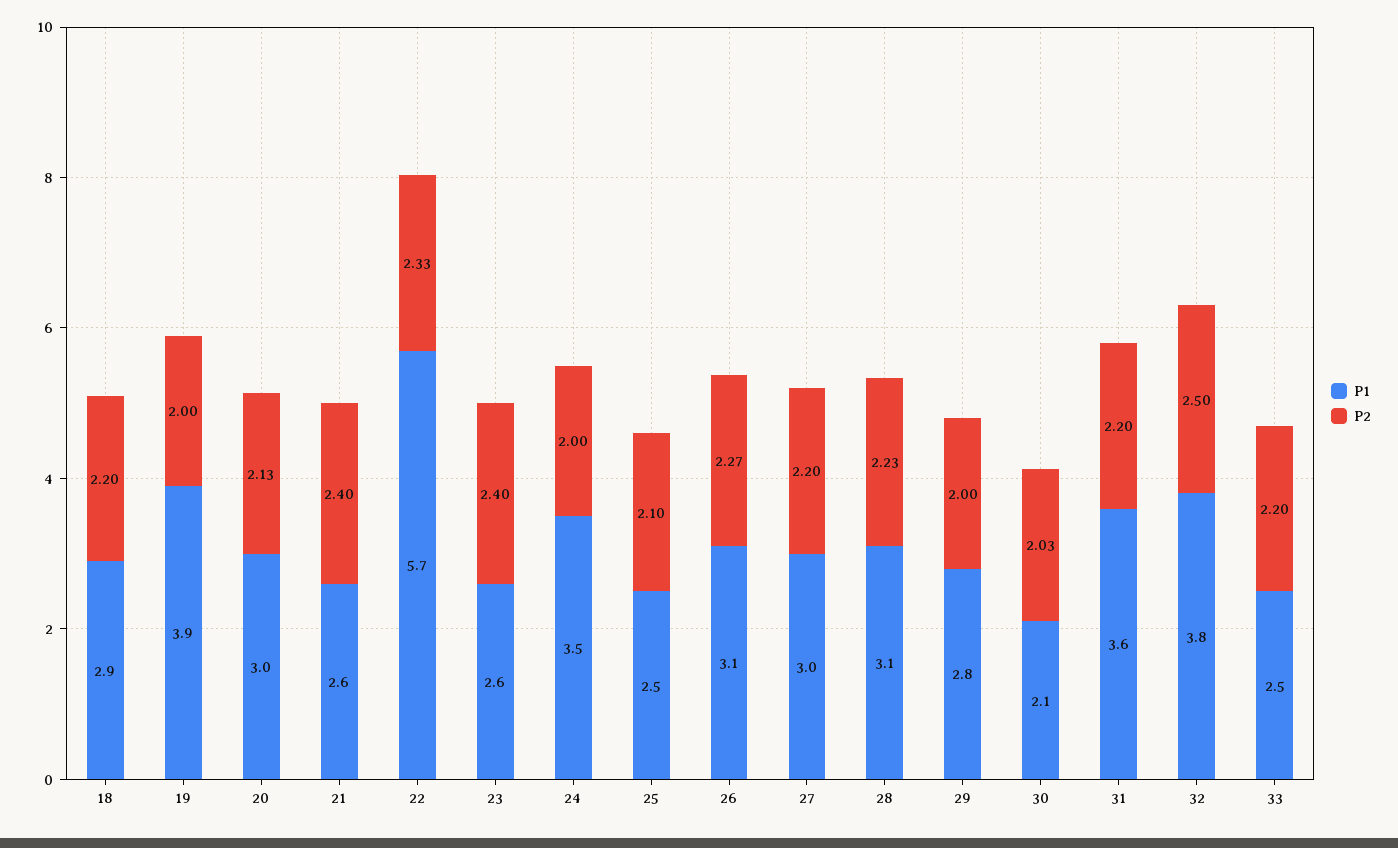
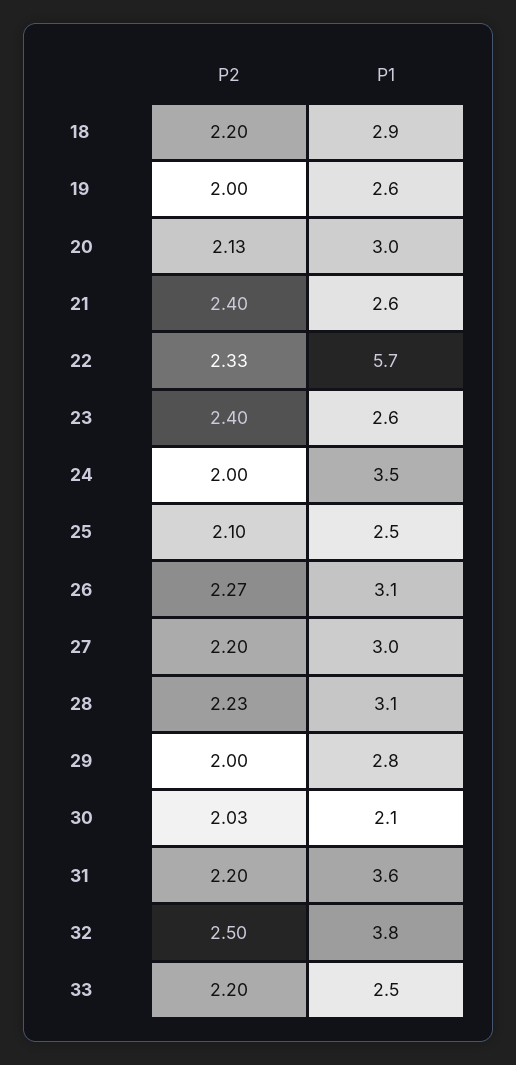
P1, 19: 3.9 -> 2.6

